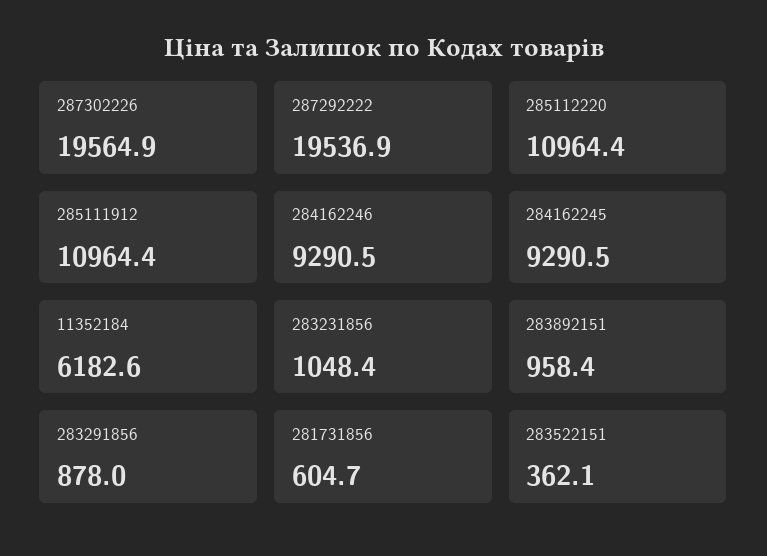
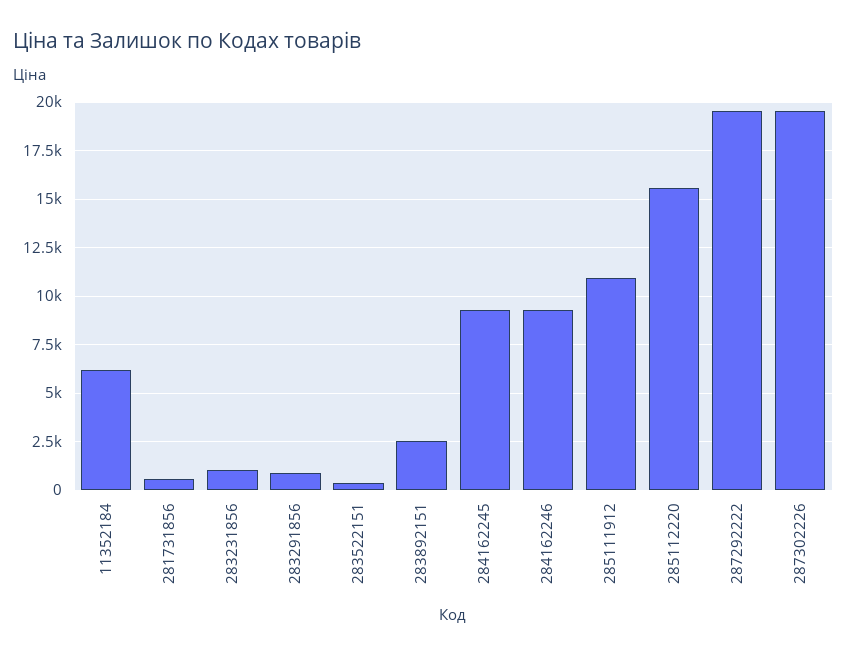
285112220: 10964.4 -> 15500
283892151: 958.4 -> 2500

